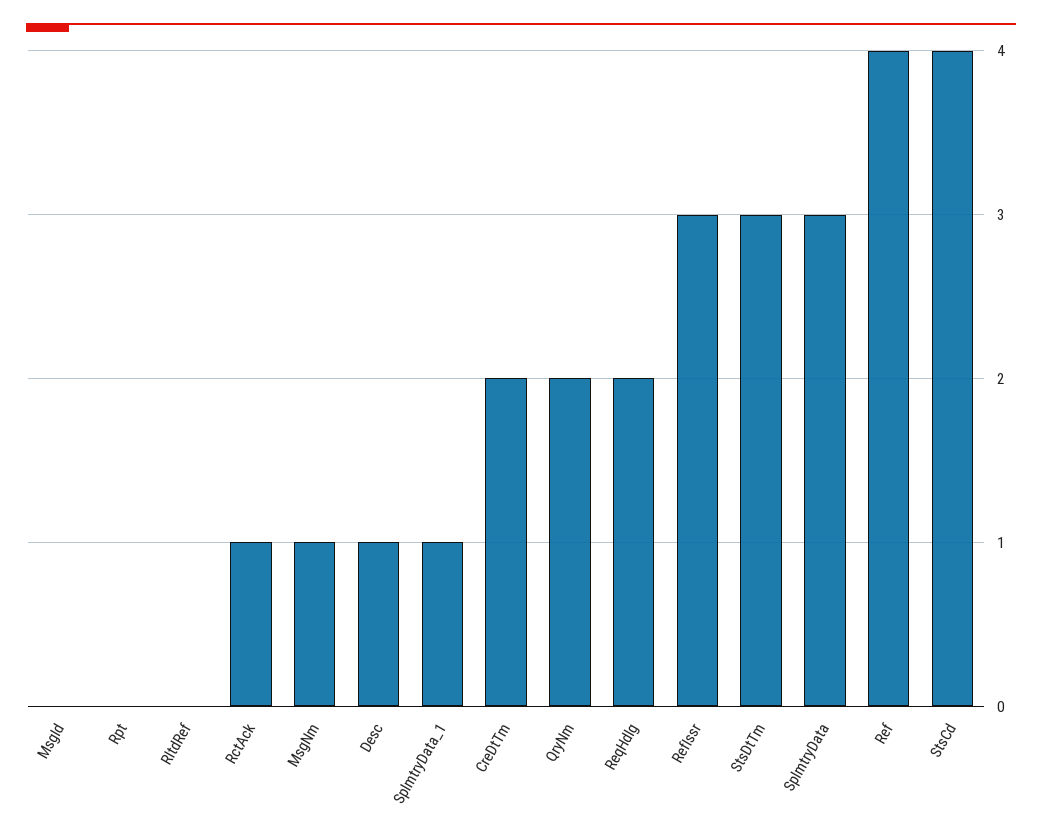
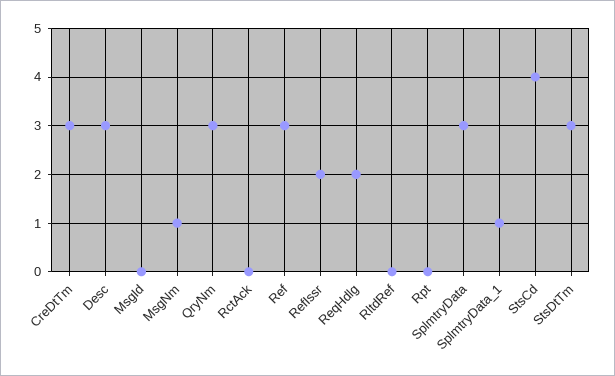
RctAck: 1 -> 0
Desc: 1 -> 3
CreDtTm: 2 -> 3
QryNm: 2 -> 3
RefIssr: 3 -> 2
Ref: 4 -> 3

